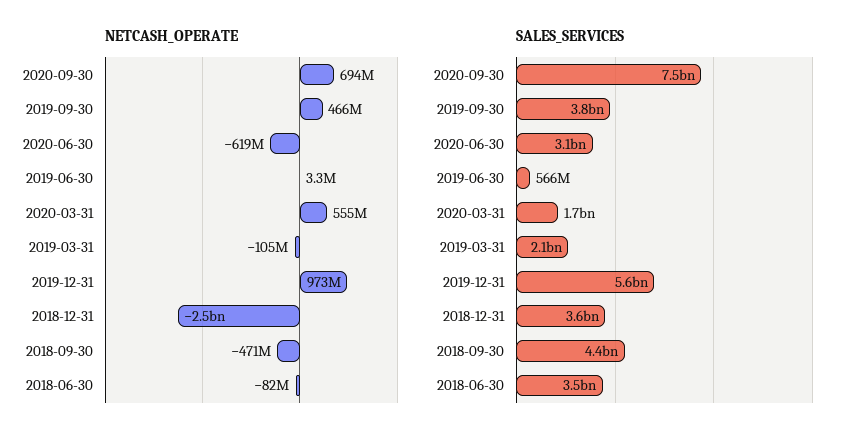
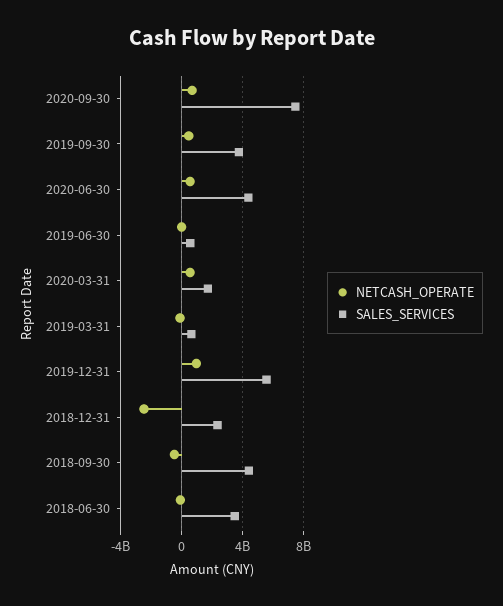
NETCASH_OPERATE, 2020-06-30: -619000000 -> 500000000
SALES_SERVICES, 2020-06-30: 3100000000 -> 4500000000
SALES_SERVICES, 2019-03-31: 2100000000 -> 500000000
SALES_SERVICES, 2018-12-31: 3600000000 -> 2500000000

